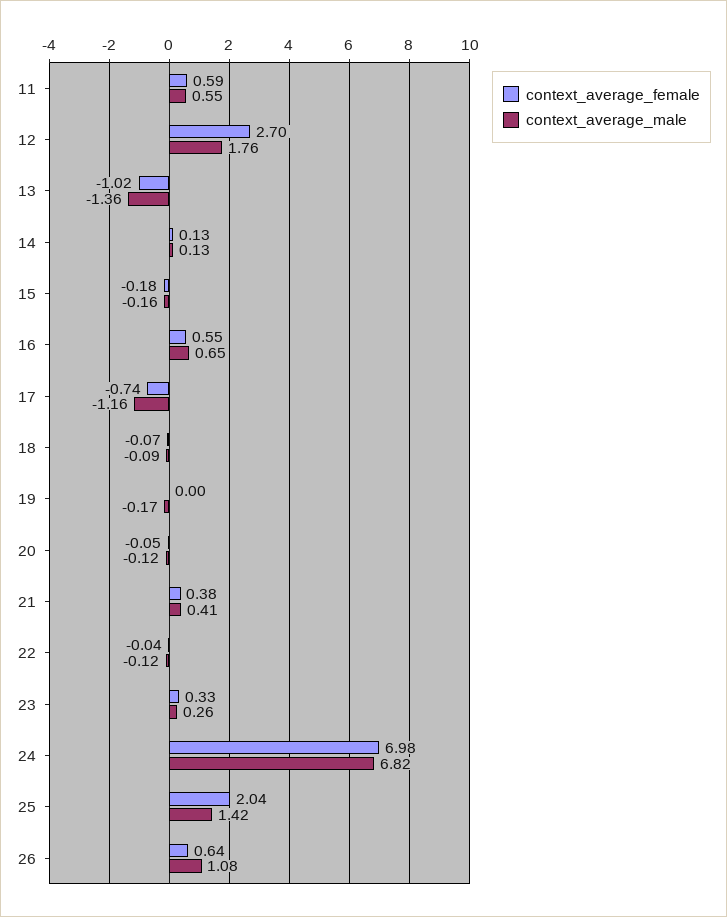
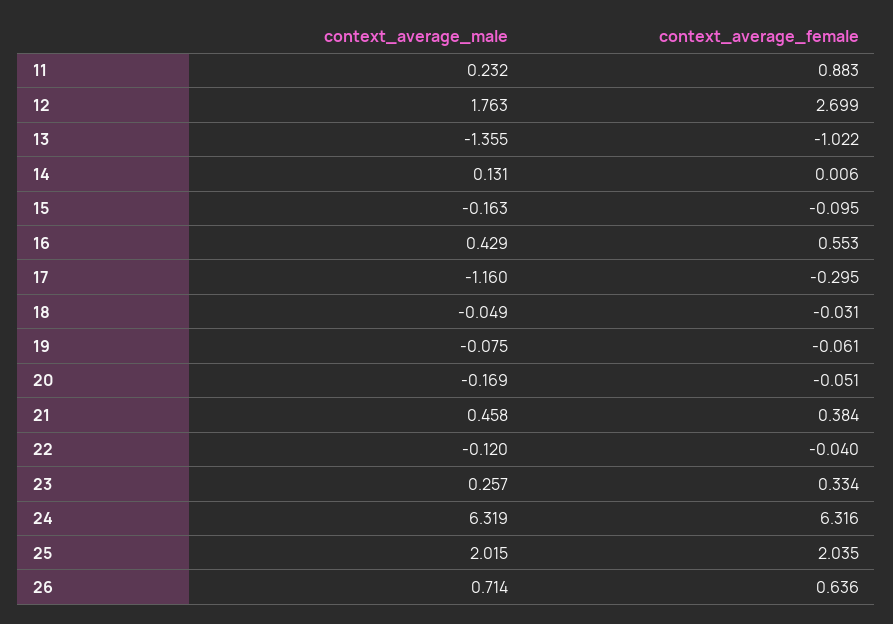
context_average_female, 11: 0.59 -> 0.883
context_average_male, 11: 0.55 -> 0.232
context_average_female, 14: 0.13 -> 0.006
context_average_female, 15: -0.18 -> -0.095
context_average_male, 16: 0.65 -> 0.429
context_average_female, 17: -0.74 -> -0.295
context_average_female, 18: -0.07 -> -0.031
context_average_male, 18: -0.09 -> -0.049
context_average_female, 19: 0 -> -0.061
context_average_male, 19: -0.17 -> -0.075
context_average_male, 20: -0.12 -> -0.169
context_average_male, 21: 0.41 -> 0.458
context_average_female, 24: 6.98 -> 6.316
context_average_male, 24: 6.82 -> 6.319
context_average_male, 25: 1.42 -> 2.015
context_average_male, 26: 1.08 -> 0.714

